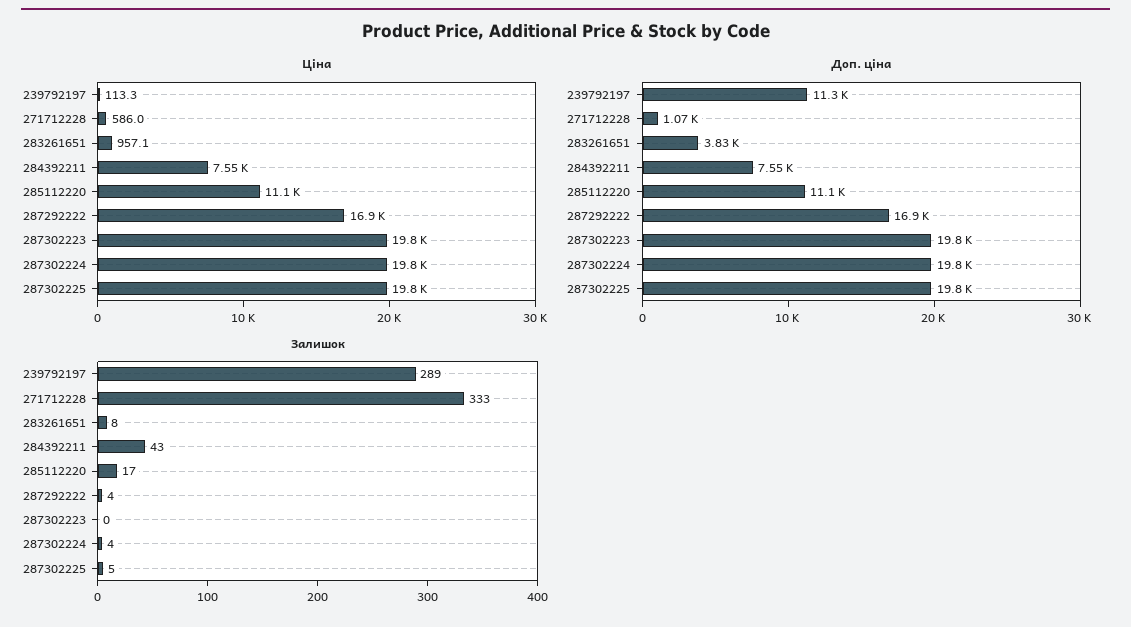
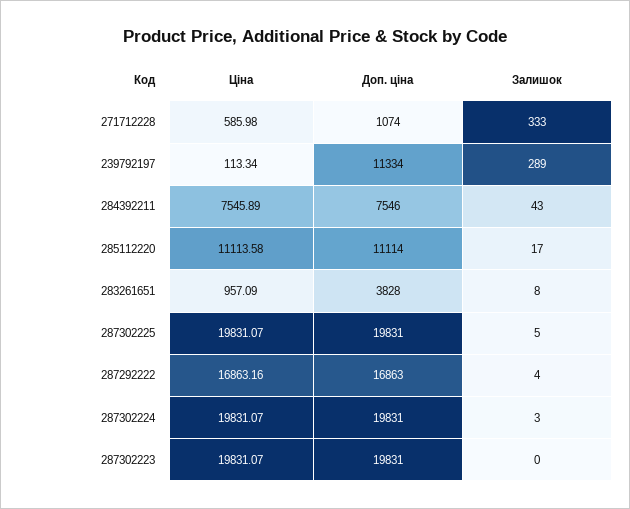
Залишок, 287302224: 4 -> 3

